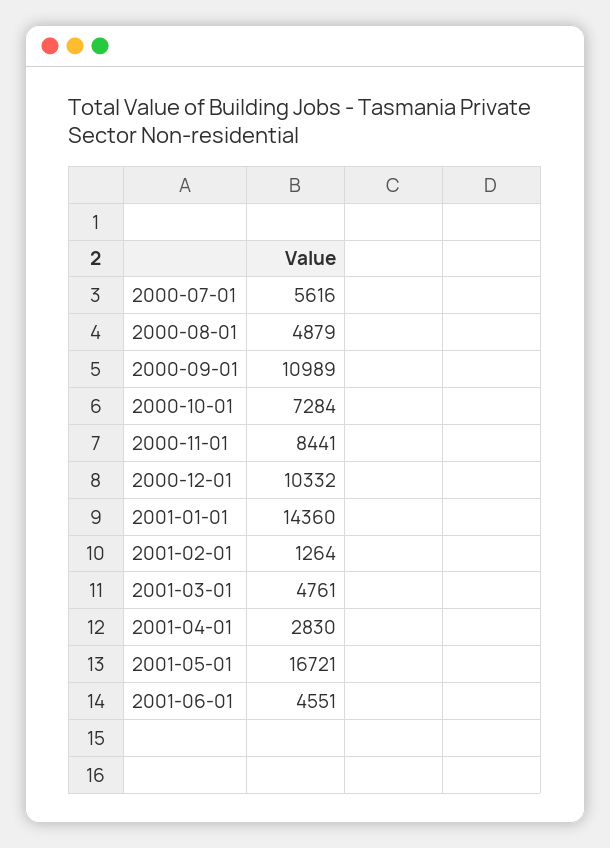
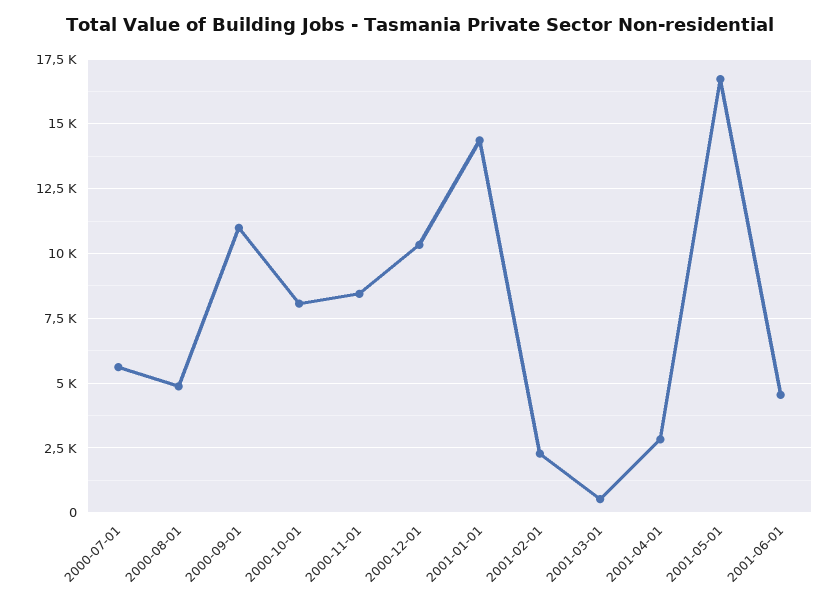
2000-10-01: 7284 -> 8000
2001-02-01: 1264 -> 2250
2001-03-01: 4761 -> 500

